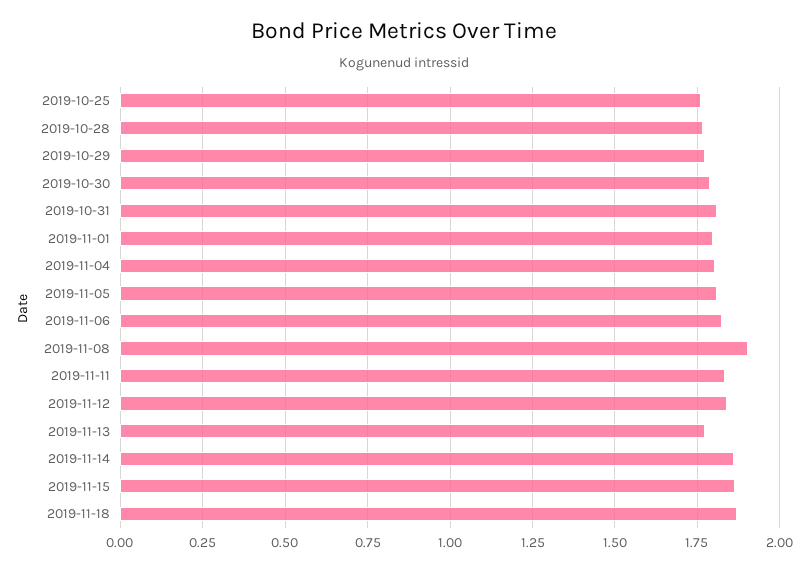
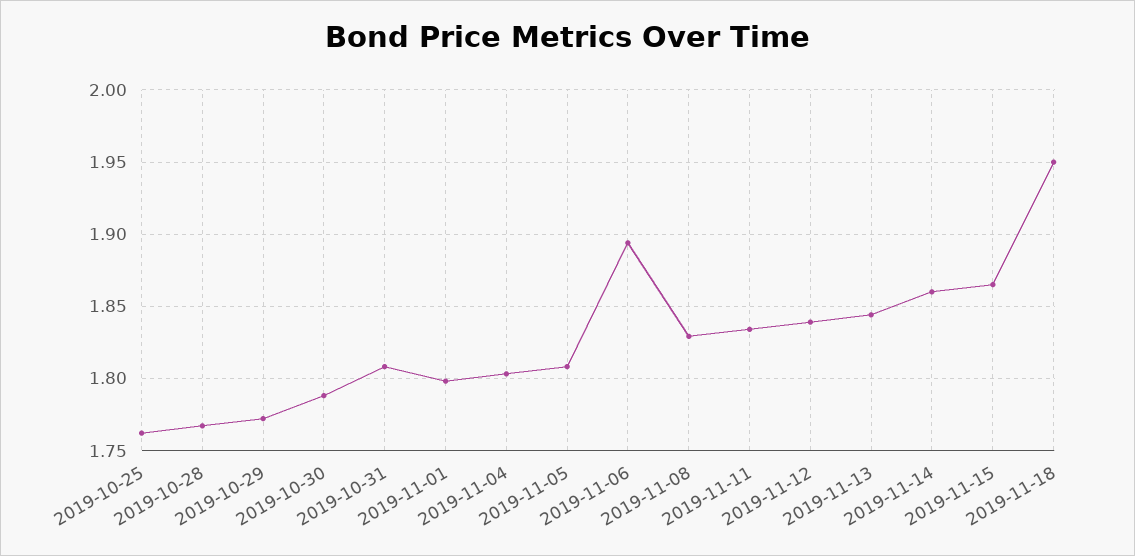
2019-11-06: 1.825 -> 1.895
2019-11-08: 1.9 -> 1.83
2019-11-13: 1.775 -> 1.845
2019-11-18: 1.875 -> 1.95

